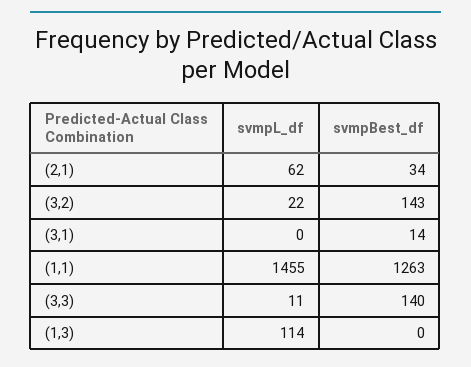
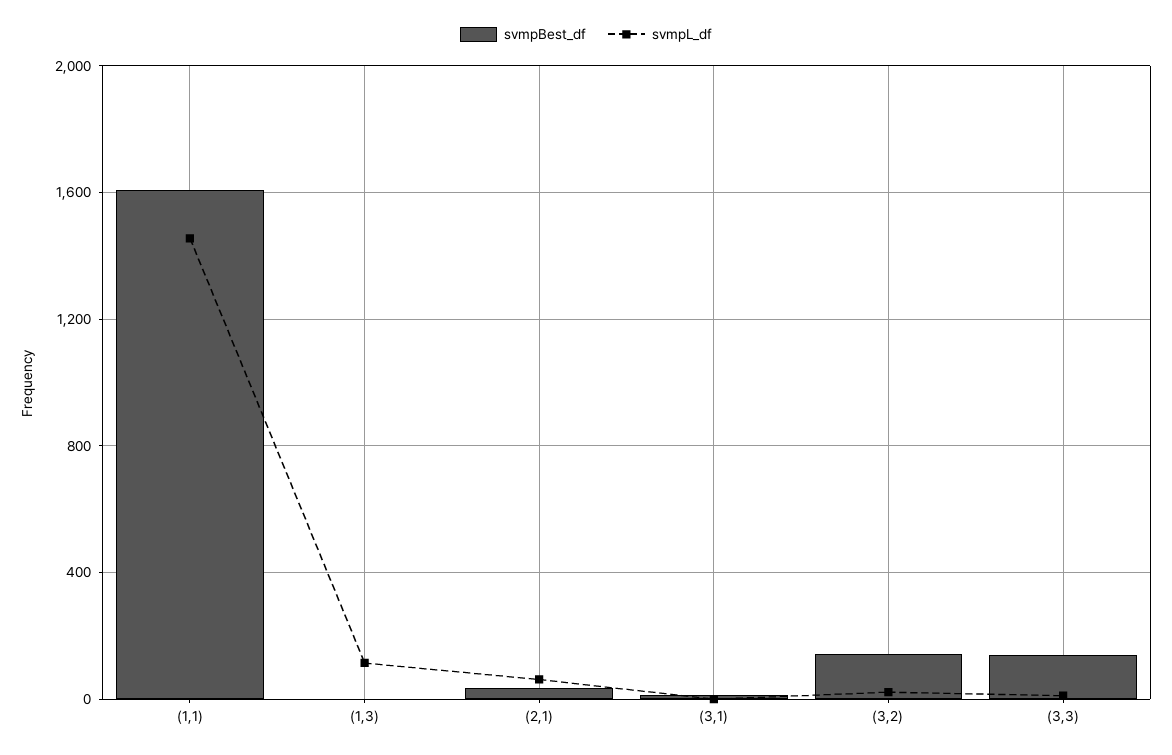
svmpBest_df, (1,1): 1263 -> 1600

